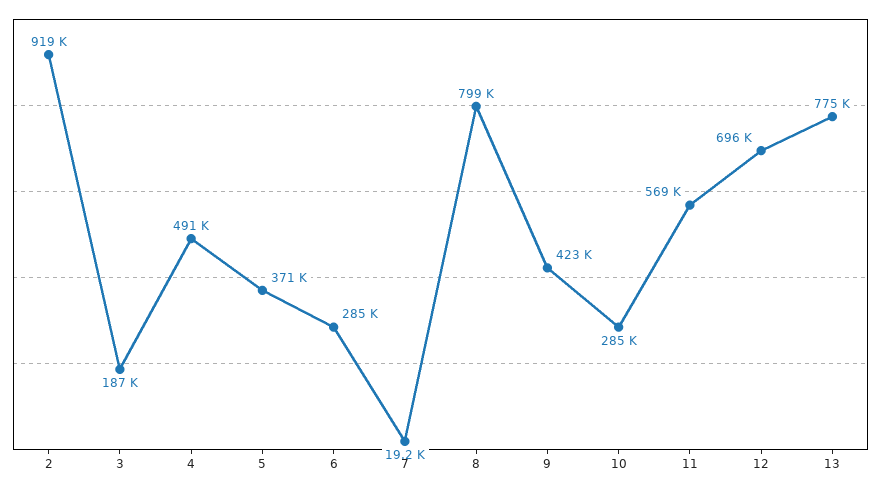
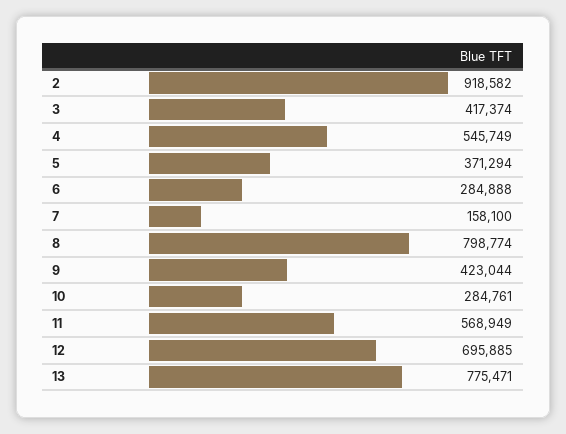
3: 187000 -> 417374
4: 491000 -> 545749
7: 19200 -> 158100

